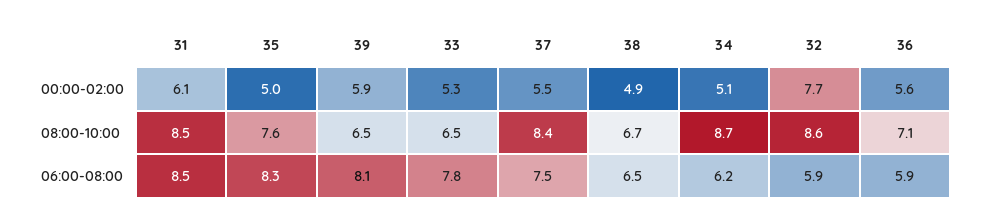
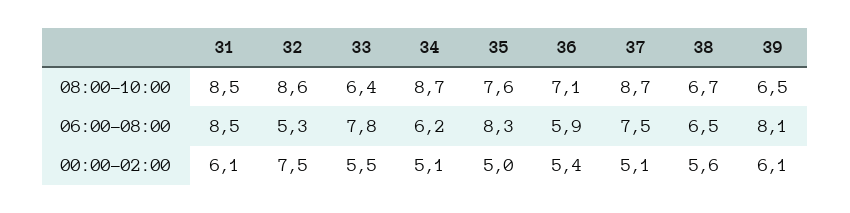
39, 00:00-02:00: 5.9 -> 6.1
33, 00:00-02:00: 5.3 -> 5.5
37, 00:00-02:00: 5.5 -> 5.1
38, 00:00-02:00: 4.9 -> 5.6
32, 00:00-02:00: 7.7 -> 7.5
36, 00:00-02:00: 5.6 -> 5.4
33, 08:00-10:00: 6.5 -> 6.4
37, 08:00-10:00: 8.4 -> 8.7
32, 06:00-08:00: 5.9 -> 5.3

